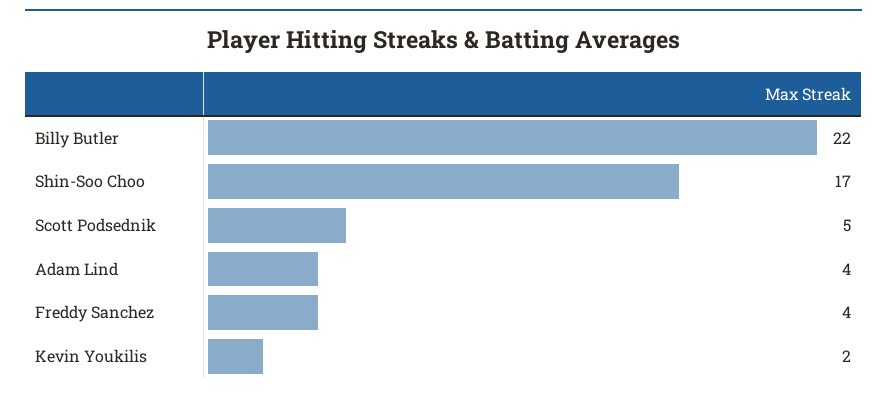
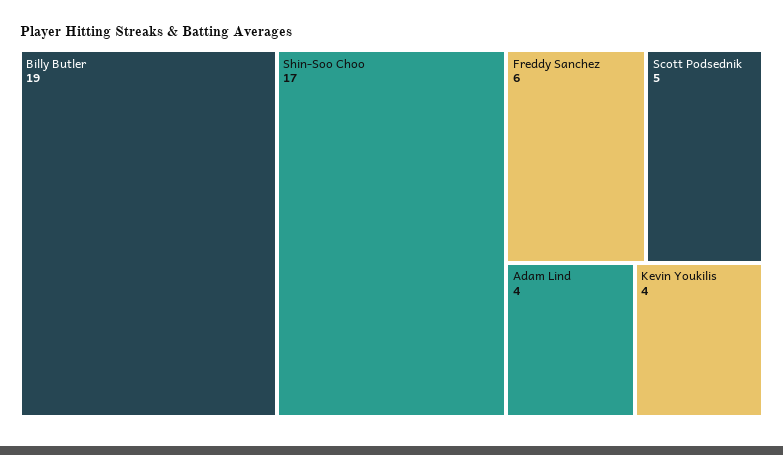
Billy Butler: 22 -> 19
Freddy Sanchez: 4 -> 6
Kevin Youkilis: 2 -> 4

